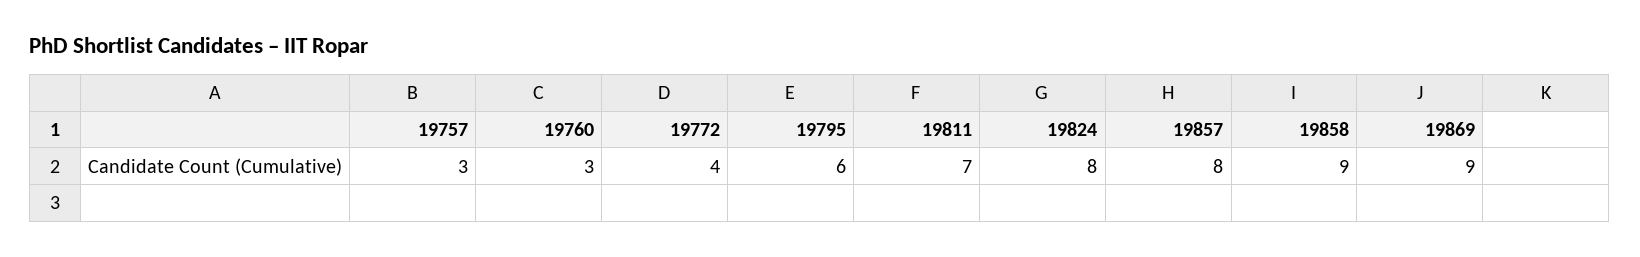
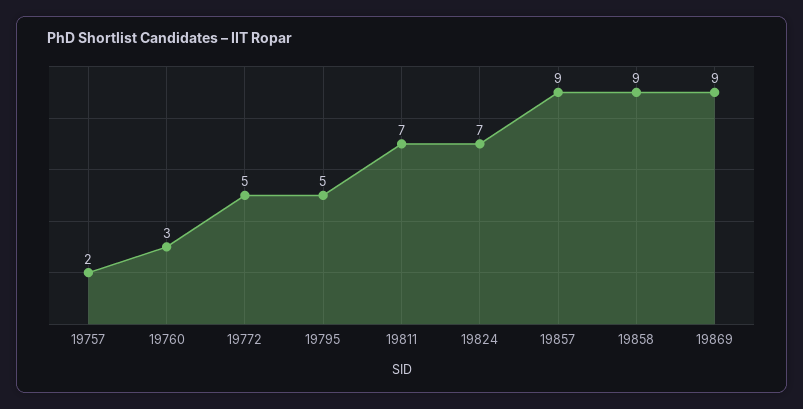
19757: 3 -> 2
19772: 4 -> 5
19795: 6 -> 5
19824: 8 -> 7
19857: 8 -> 9

